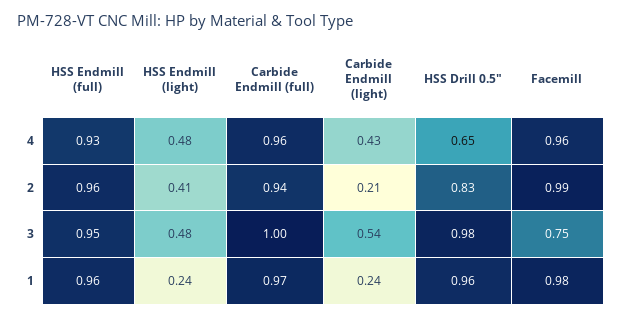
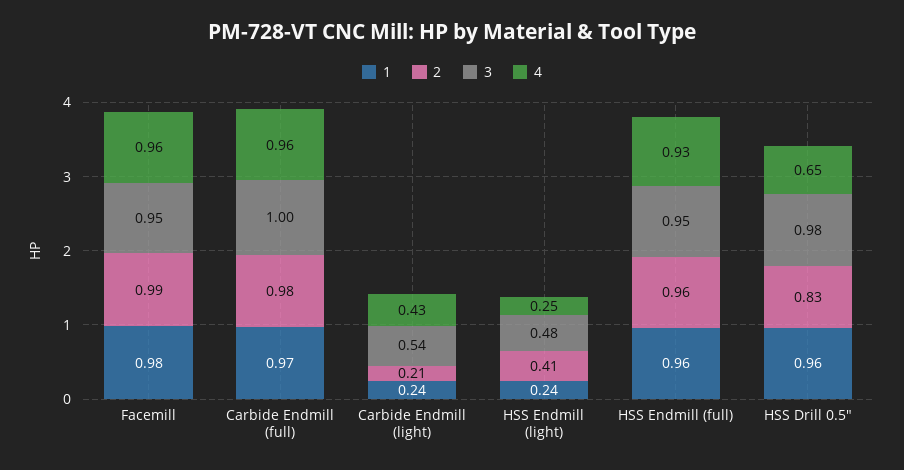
4, HSS Endmill (light): 0.48 -> 0.25
2, Carbide Endmill (full): 0.94 -> 0.98
3, Facemill: 0.75 -> 0.95

